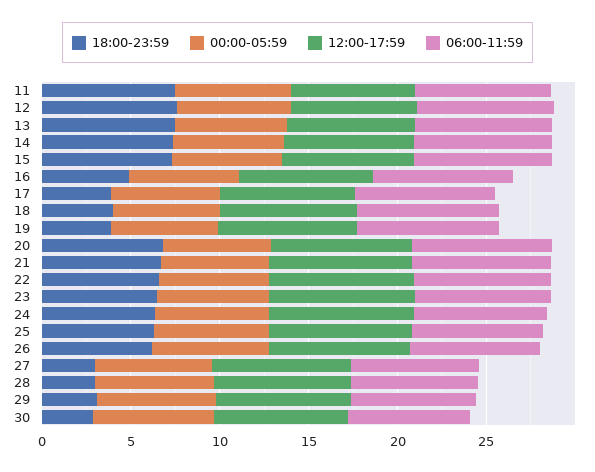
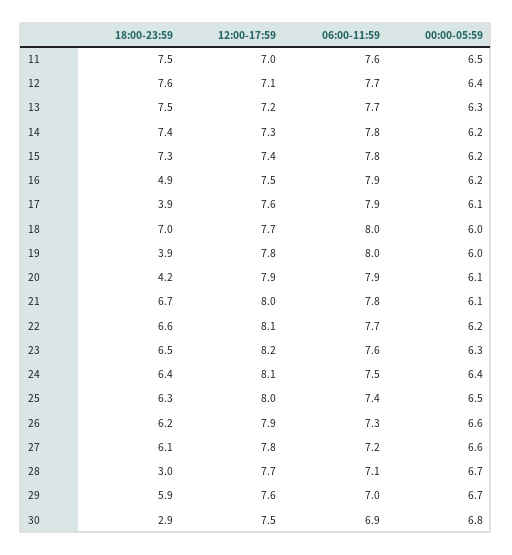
18:00-23:59, 18: 4 -> 7
18:00-23:59, 20: 7 -> 4.2
18:00-23:59, 27: 3 -> 6.1
18:00-23:59, 29: 3 -> 5.9

